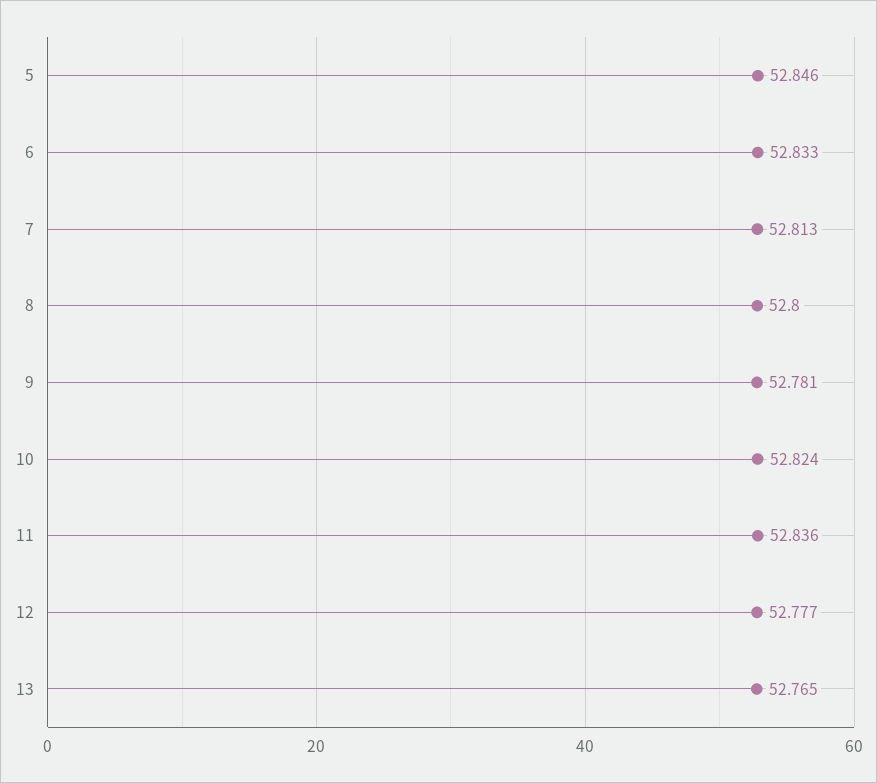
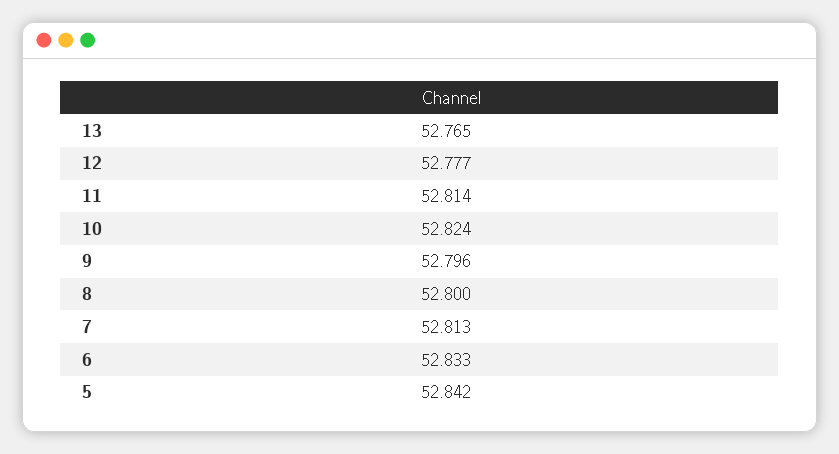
5: 52.846 -> 52.842
9: 52.781 -> 52.796
11: 52.836 -> 52.814

